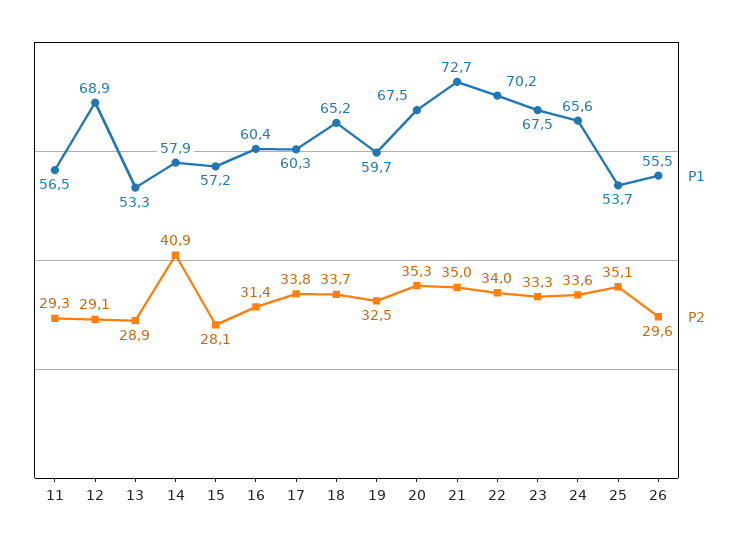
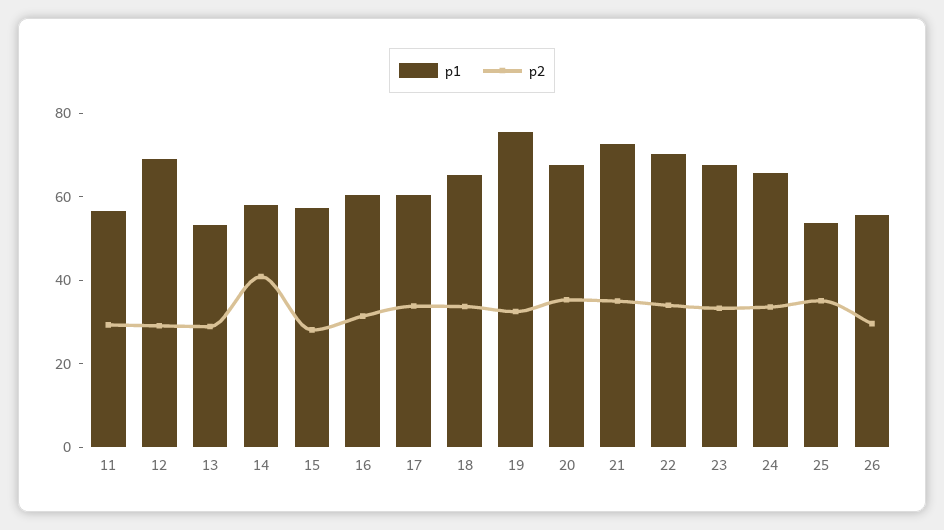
P1, 19: 59.7 -> 75

